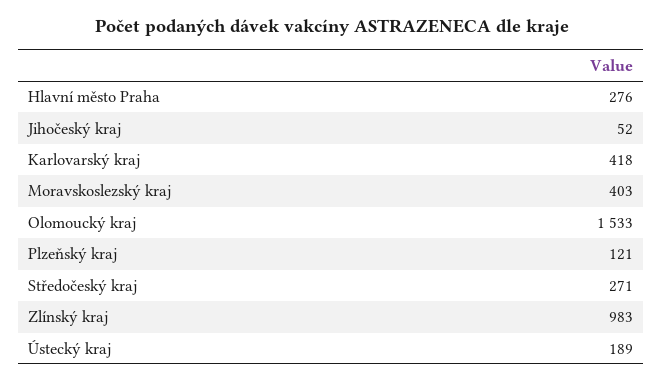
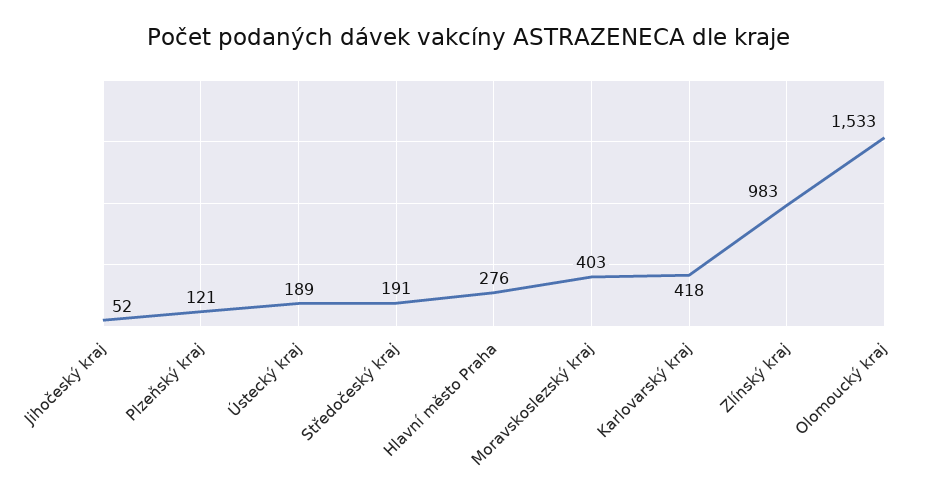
Středočeský kraj: 271 -> 191

